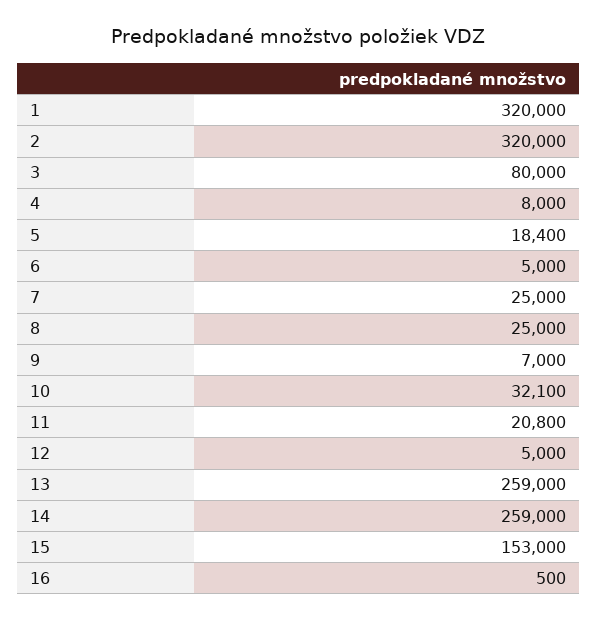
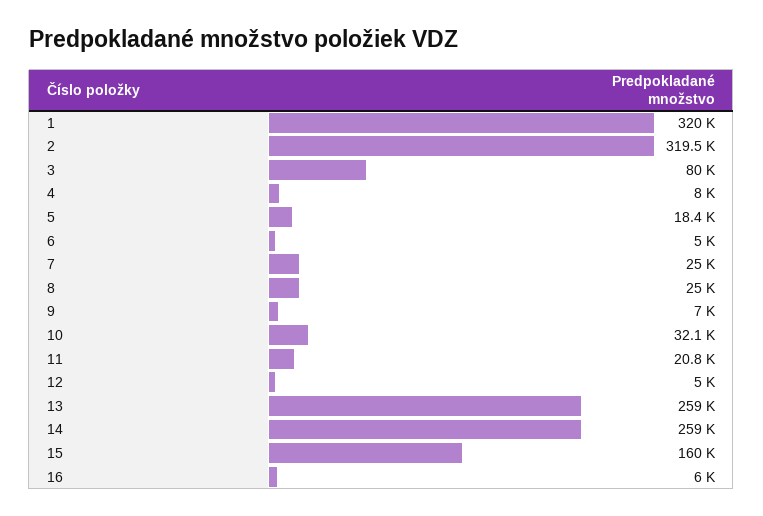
2: 320000 -> 319500
15: 153000 -> 160000
16: 500 -> 6000

